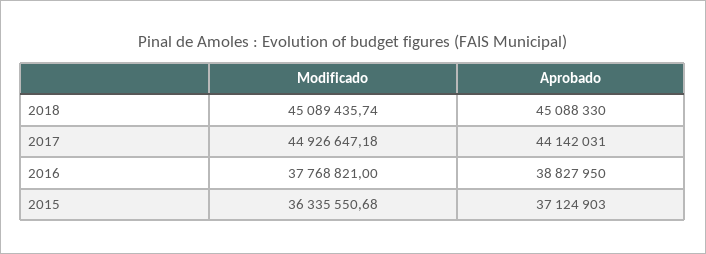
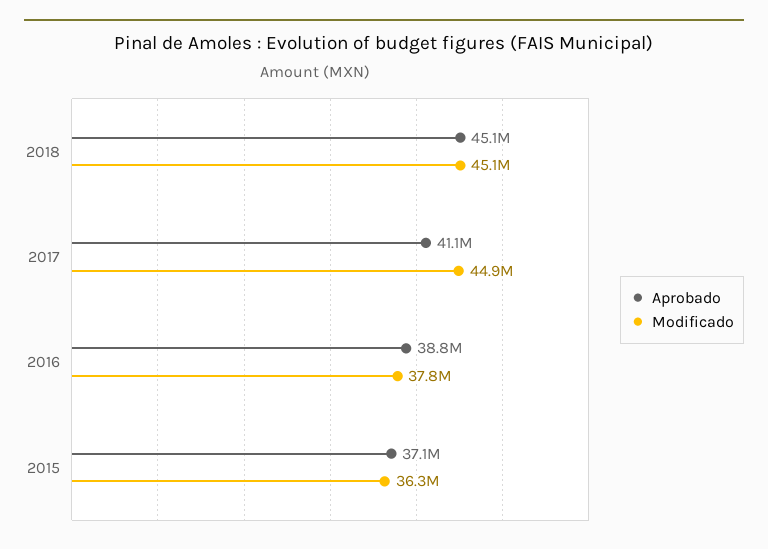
Aprobado, 2017: 44142031 -> 41100000

